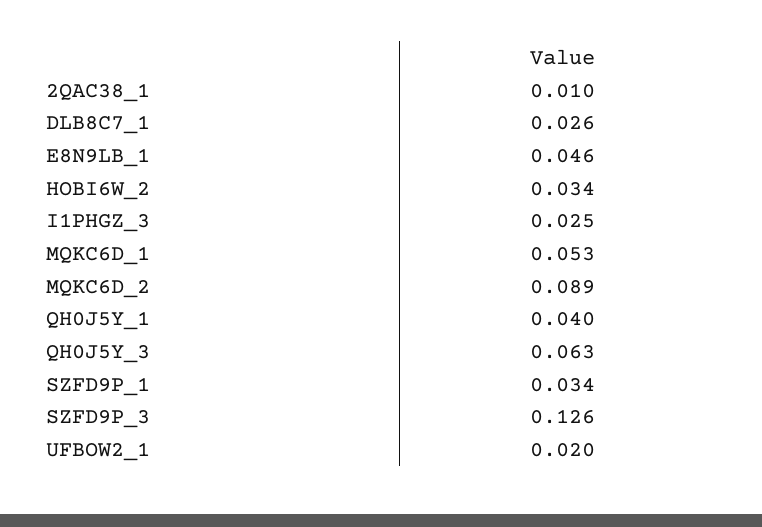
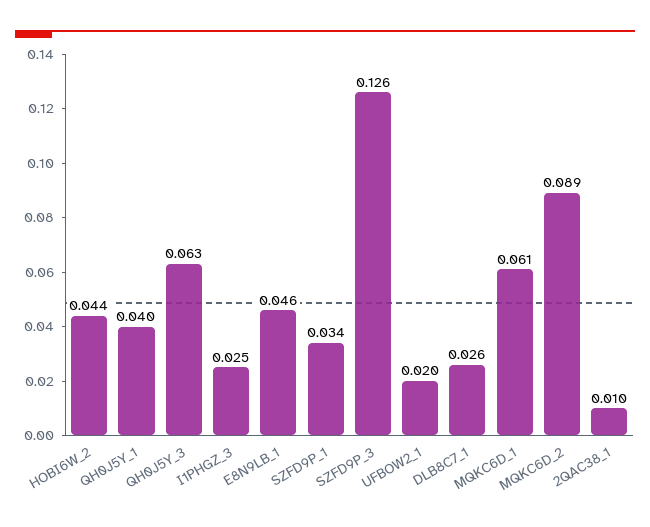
HOBI6W_2: 0.034 -> 0.044
MQKC6D_1: 0.053 -> 0.061

